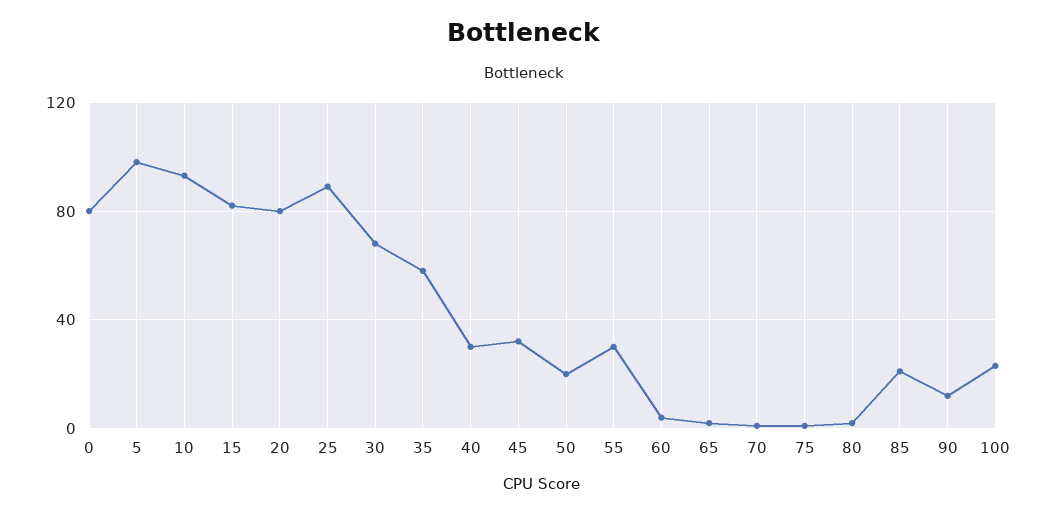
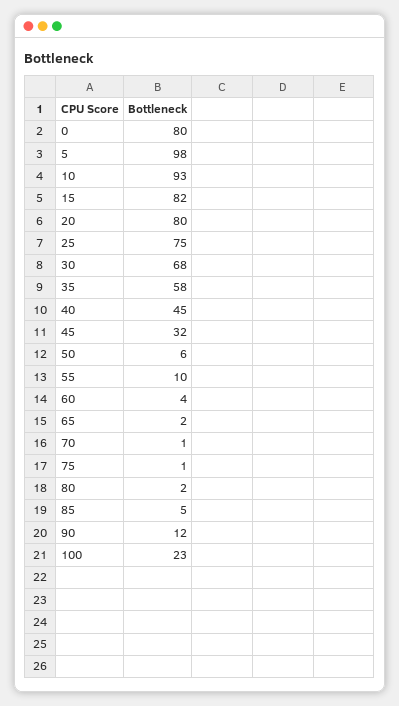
25: 90 -> 75
40: 30 -> 45
50: 20 -> 6
55: 30 -> 10
85: 20 -> 5

